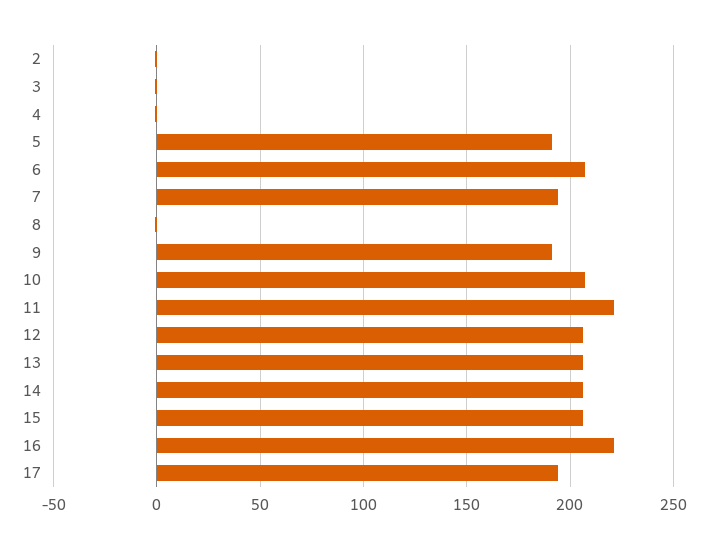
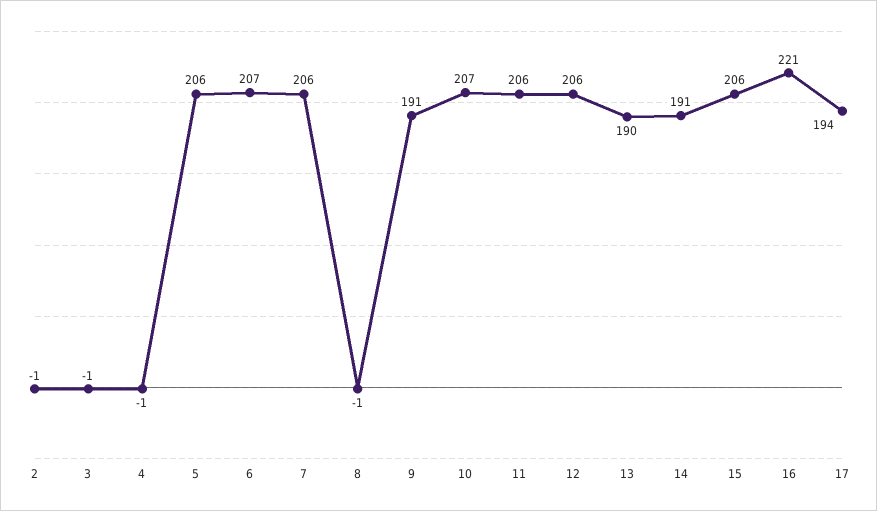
5: 190 -> 206
7: 195 -> 206
11: 220 -> 206
13: 205 -> 190
14: 205 -> 191

